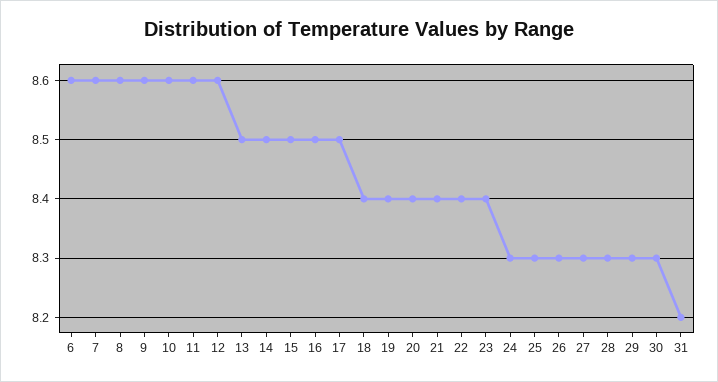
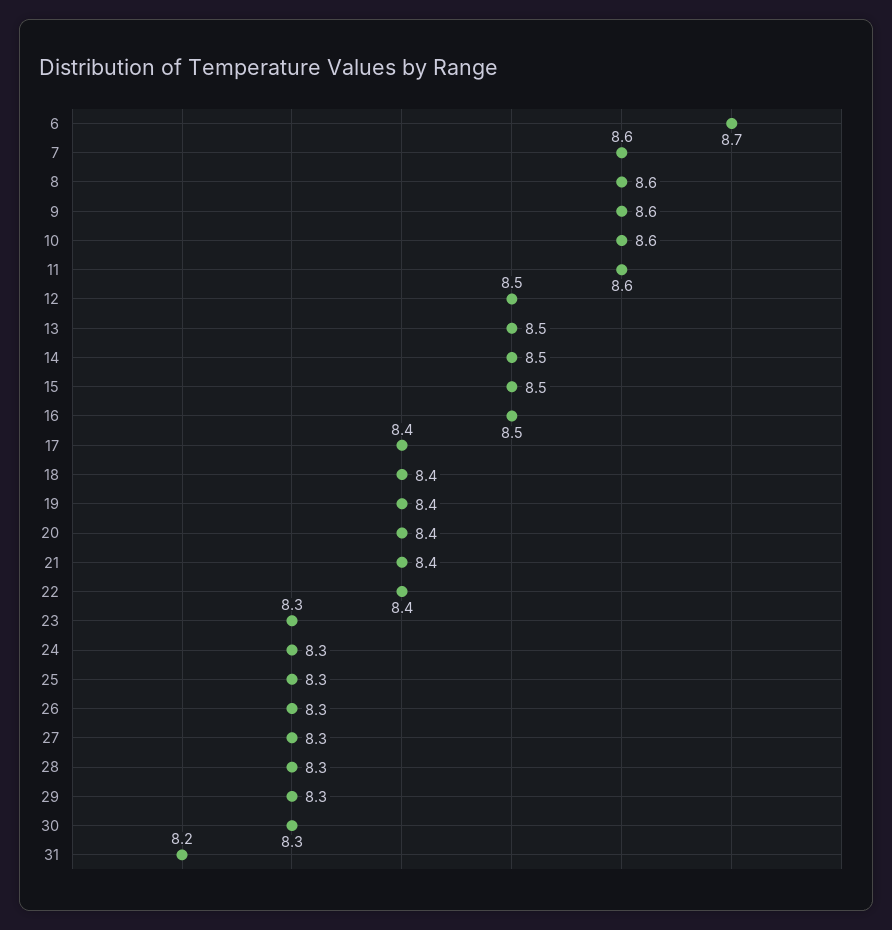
6: 8.6 -> 8.7
12: 8.6 -> 8.5
17: 8.5 -> 8.4
23: 8.4 -> 8.3

